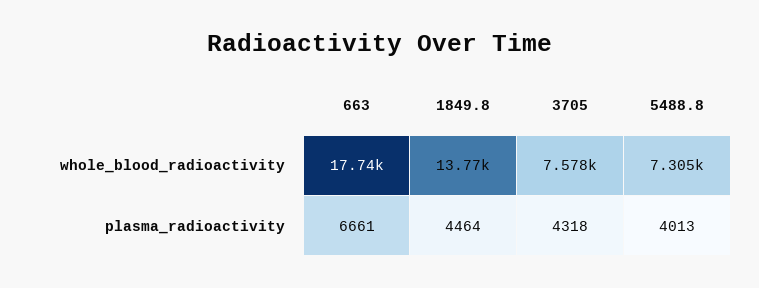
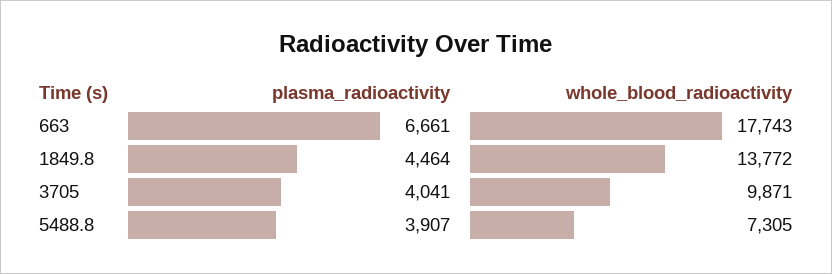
3705, whole_blood_radioactivity: 7578 -> 9871
3705, plasma_radioactivity: 4318 -> 4041
5488.8, plasma_radioactivity: 4013 -> 3907

